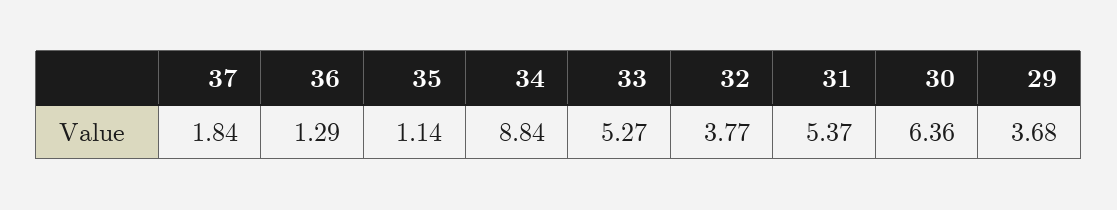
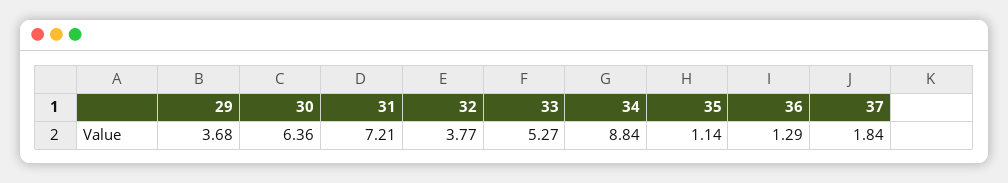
31: 5.37 -> 7.21

